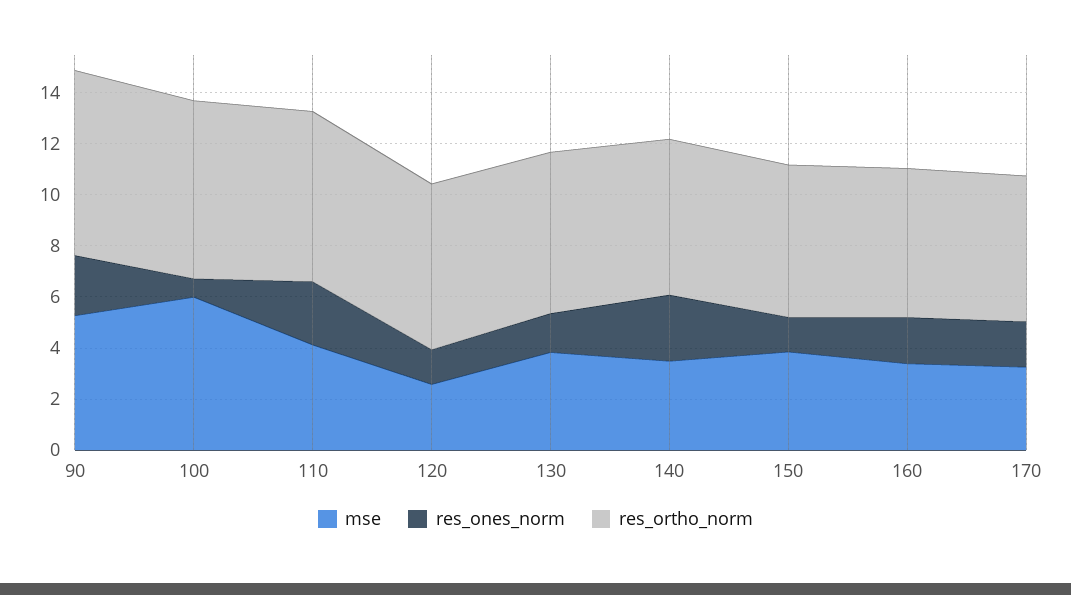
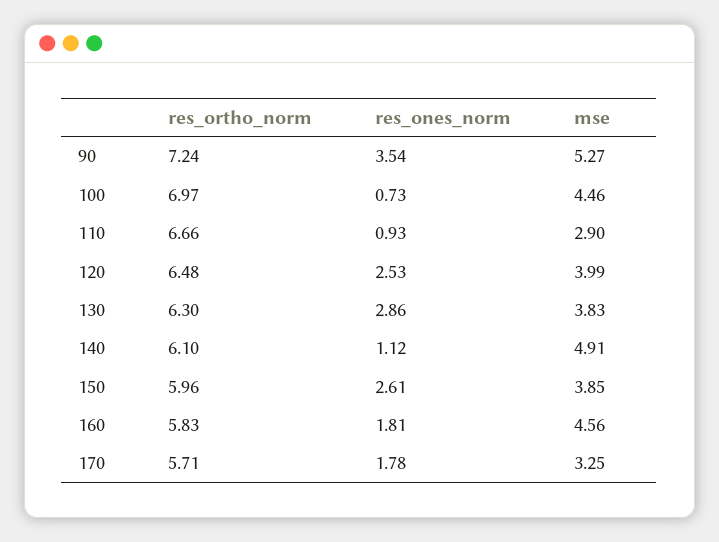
res_ones_norm, 90: 2.5 -> 3.54
mse, 100: 6 -> 4.46
mse, 110: 4 -> 2.9
res_ones_norm, 110: 2.5 -> 0.93
mse, 120: 2.5 -> 3.99
res_ones_norm, 120: 1.5 -> 2.53
res_ones_norm, 130: 1.5 -> 2.86
mse, 140: 3.5 -> 4.91
res_ones_norm, 140: 2.5 -> 1.12
res_ones_norm, 150: 1.5 -> 2.61
mse, 160: 3.5 -> 4.56

